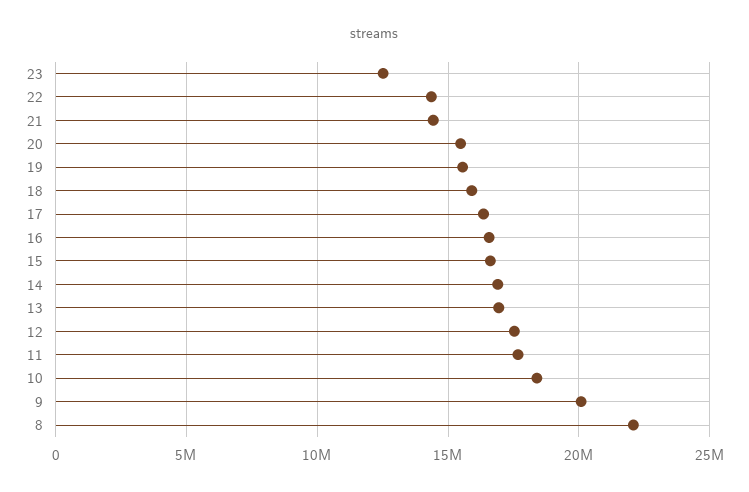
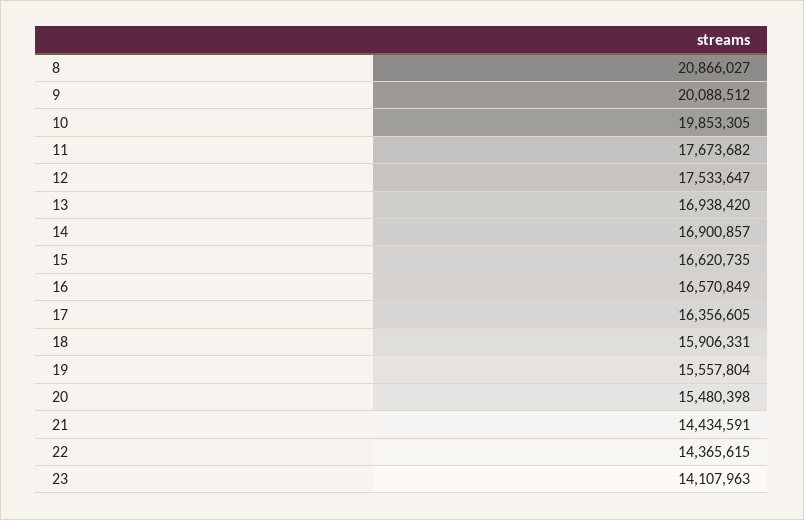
23: 12500000 -> 14107963
10: 18500000 -> 19853305
8: 22000000 -> 20866027

